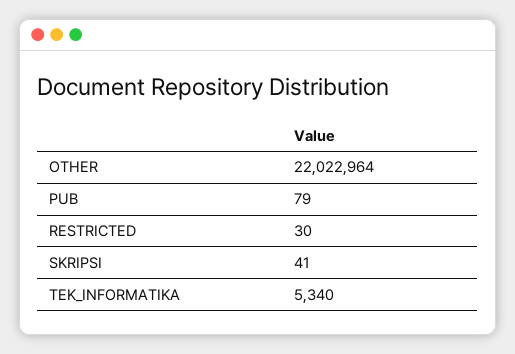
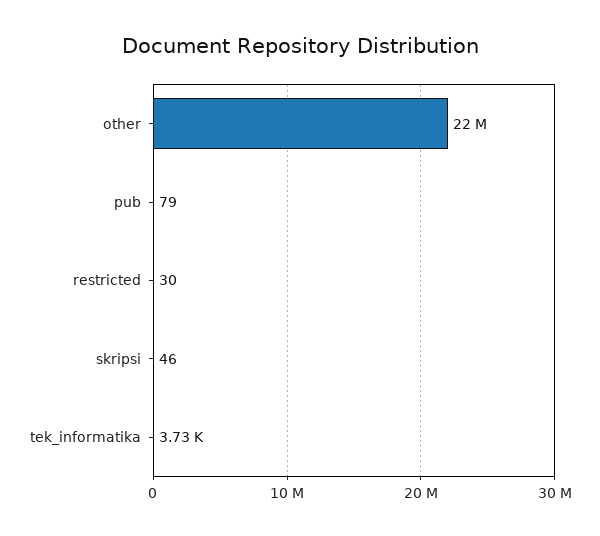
SKRIPSI: 41 -> 46
TEK_INFORMATIKA: 5340 -> 3730

